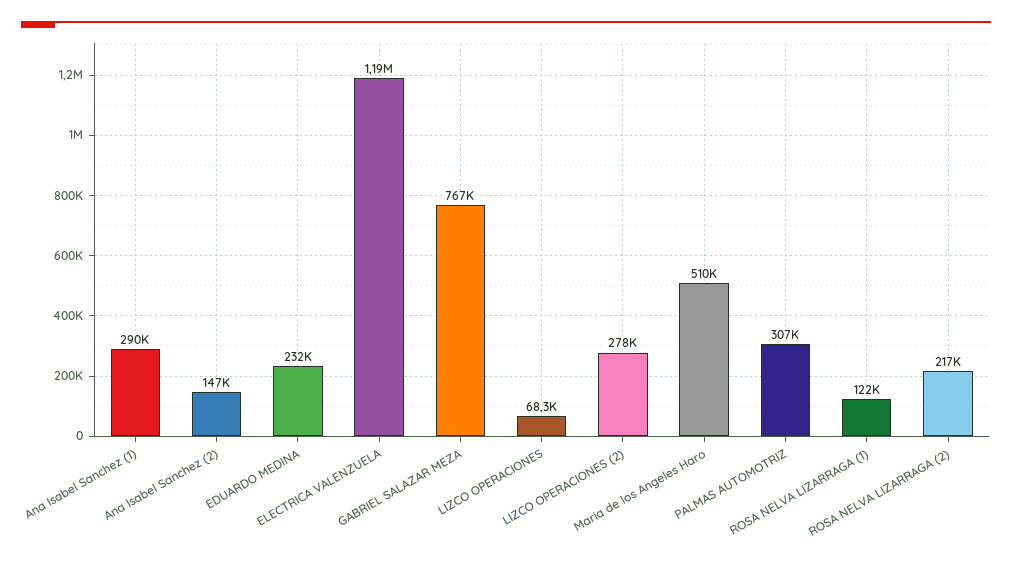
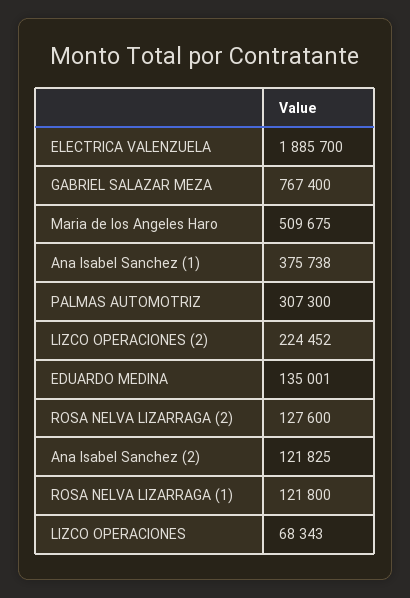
Ana Isabel Sanchez (1): 290000 -> 375738
Ana Isabel Sanchez (2): 147000 -> 121825
EDUARDO MEDINA: 232000 -> 135001
ELECTRICA VALENZUELA: 1190000 -> 1885700
LIZCO OPERACIONES (2): 278000 -> 224452
ROSA NELVA LIZARRAGA (2): 217000 -> 127600

